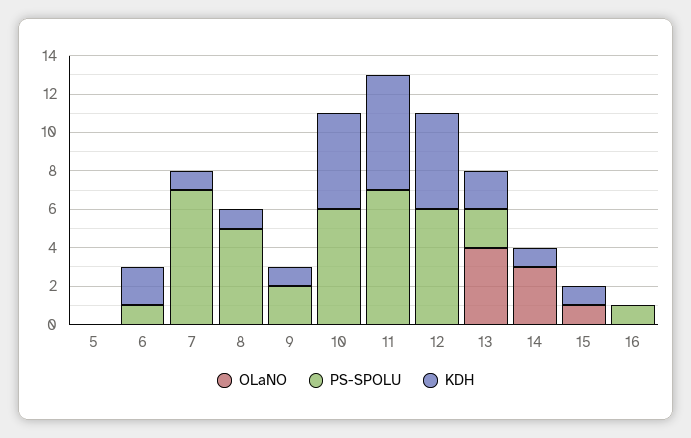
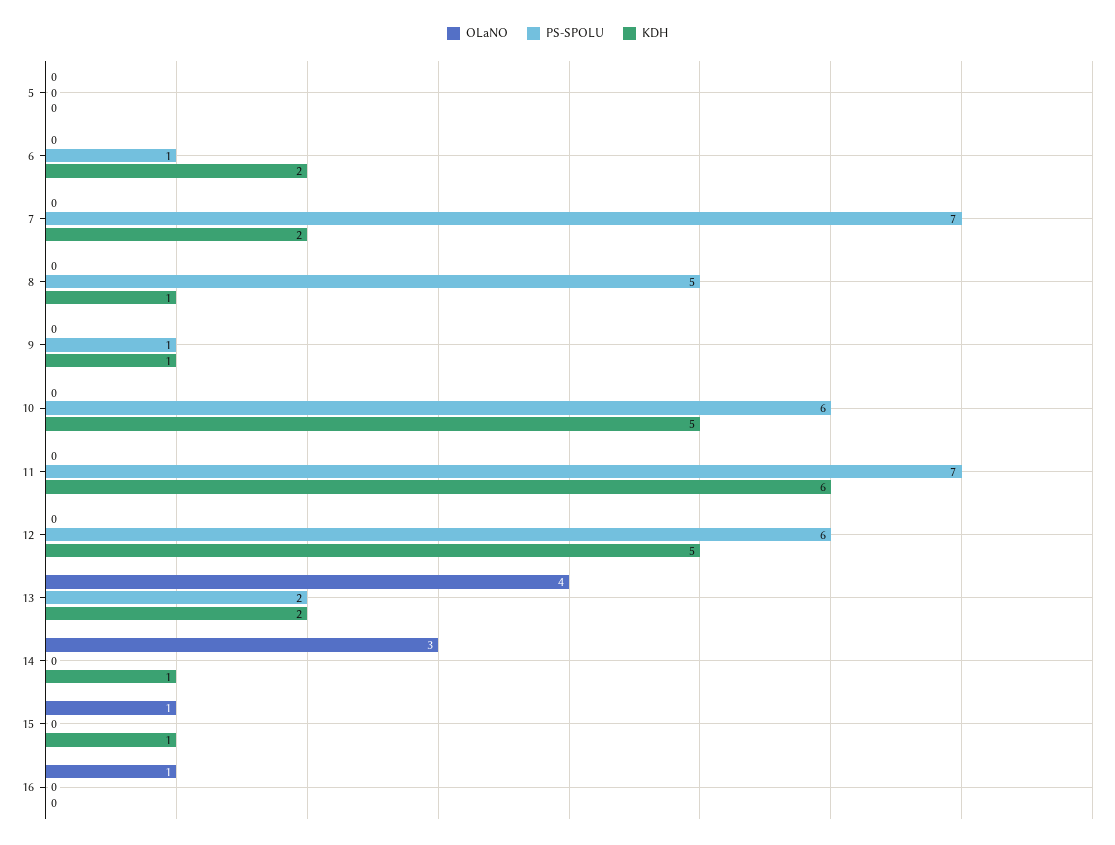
KDH, 7: 1 -> 2
PS-SPOLU, 9: 2 -> 1
OLaNO, 16: 0 -> 1
PS-SPOLU, 16: 1 -> 0

